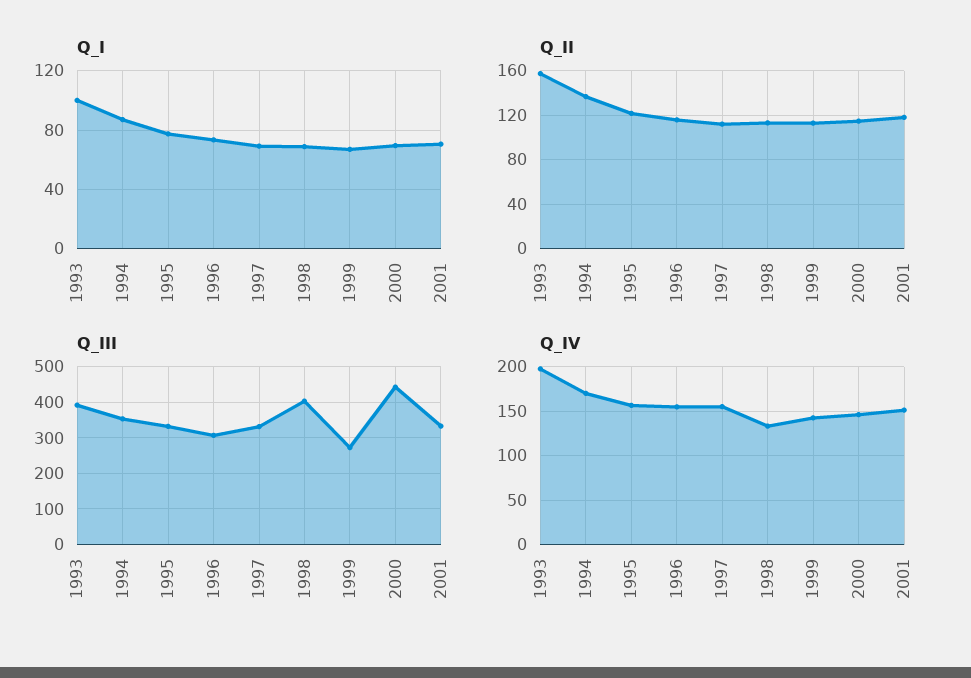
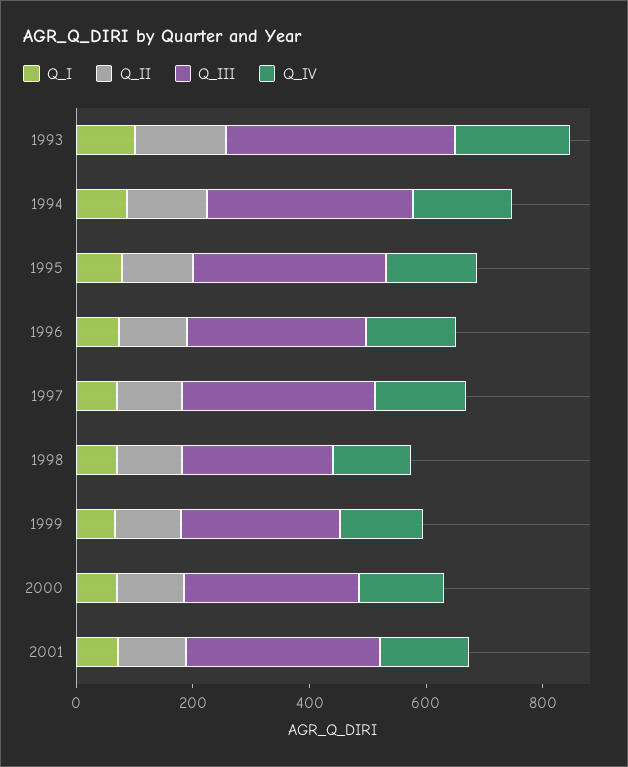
Q_III, 1998: 400 -> 250
Q_III, 2000: 440 -> 300

